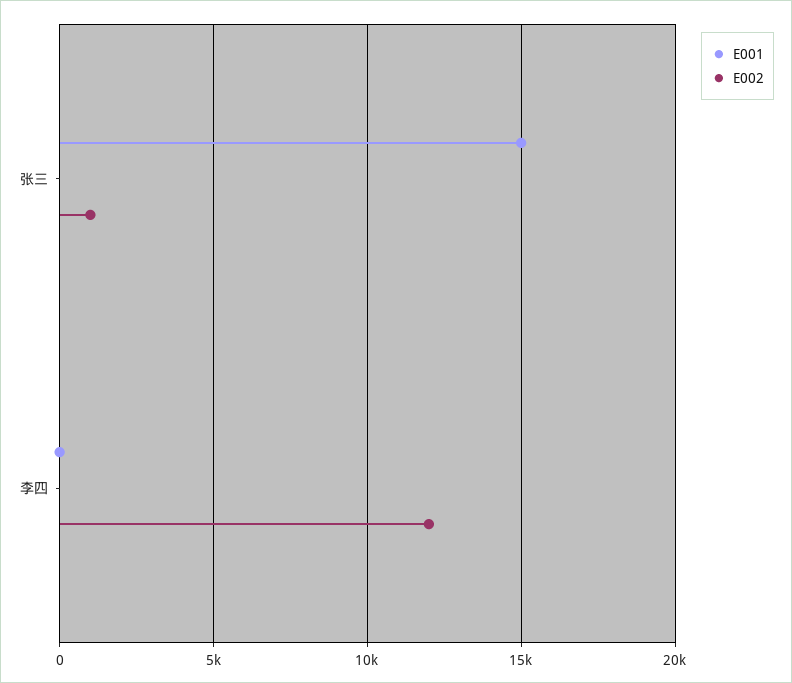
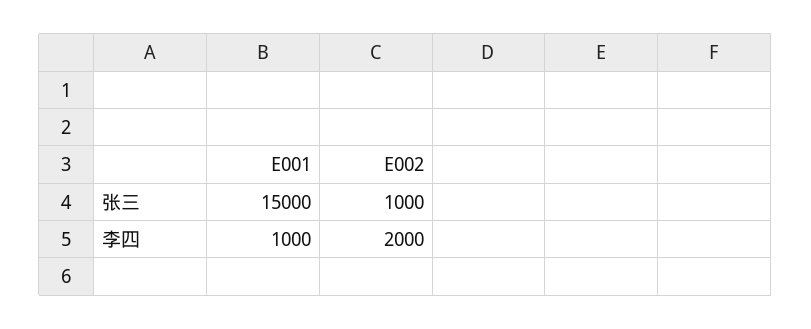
E001, 李四: 0 -> 1000
E002, 李四: 12000 -> 2000

